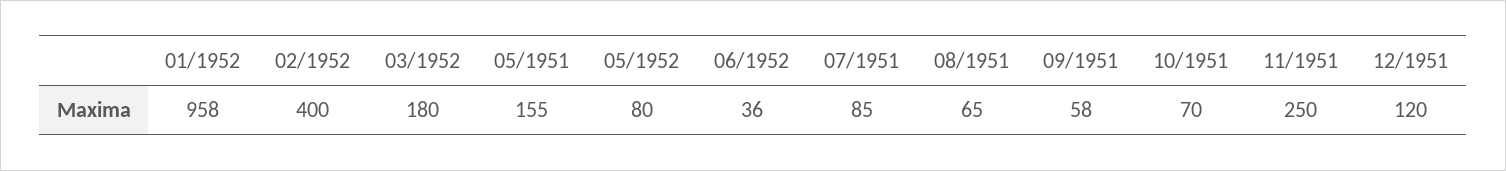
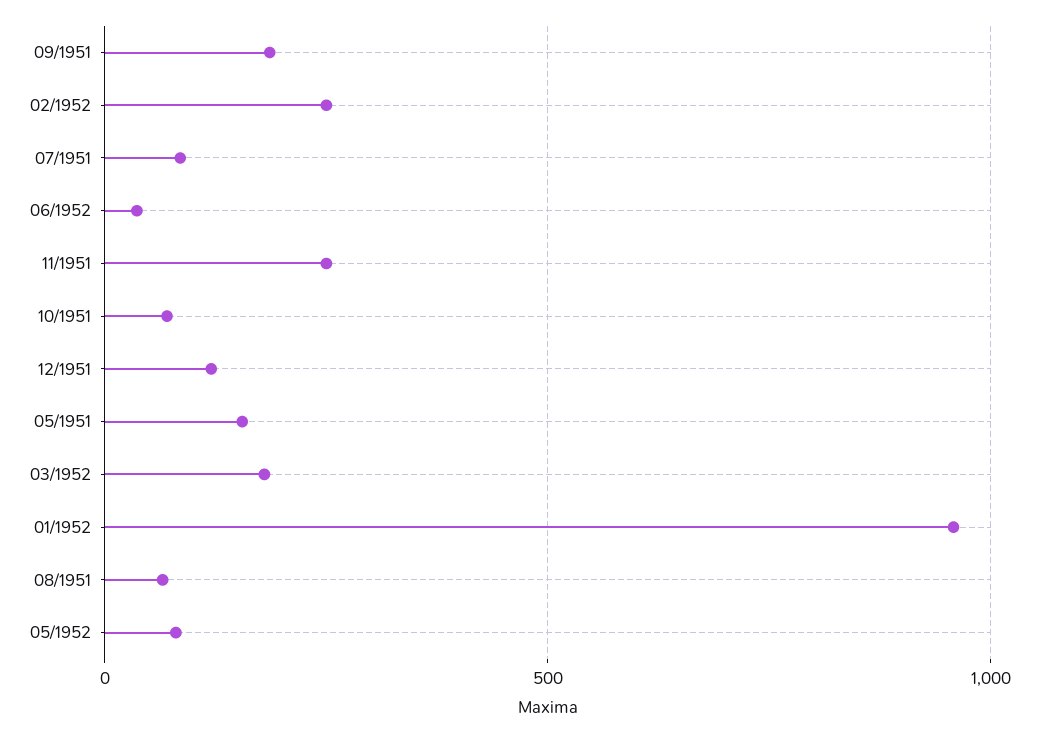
02/1952: 400 -> 250
09/1951: 58 -> 200

